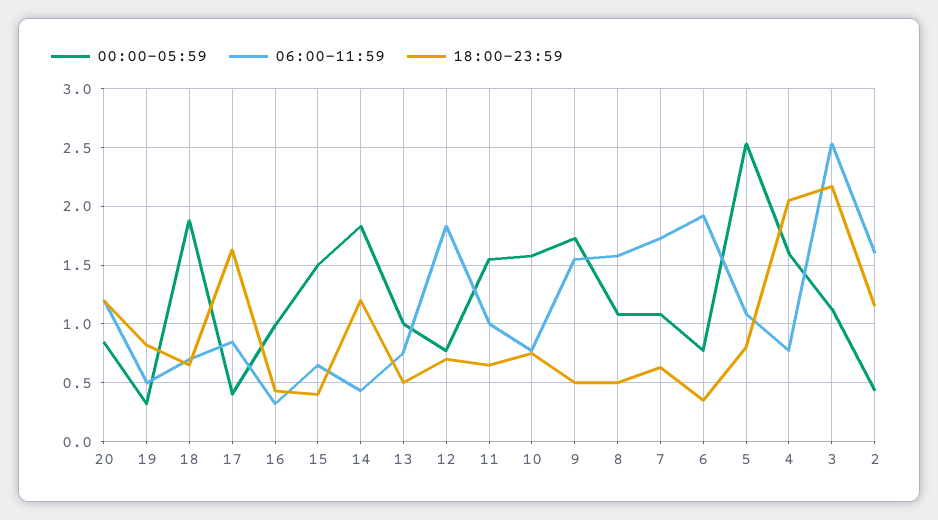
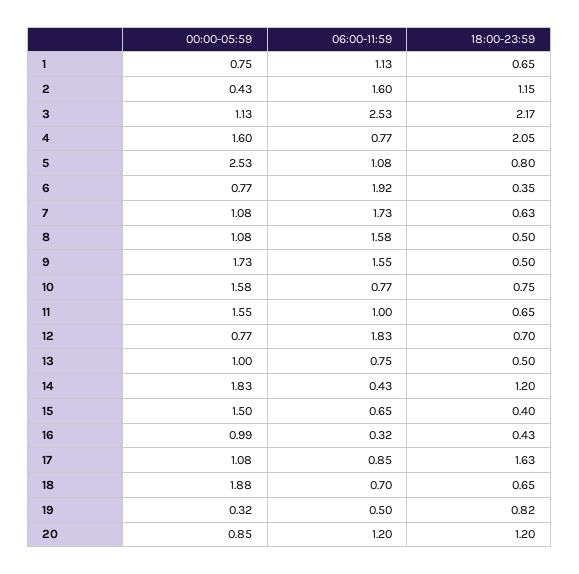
00:00-05:59, 17: 0.4 -> 1.08
00:00-05:59, 1: none -> 0.75
06:00-11:59, 1: none -> 1.13
18:00-23:59, 1: none -> 0.65

